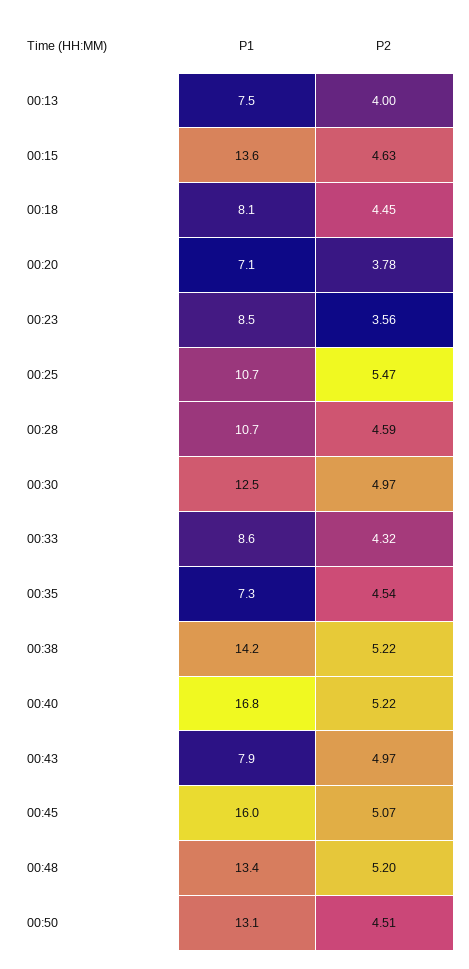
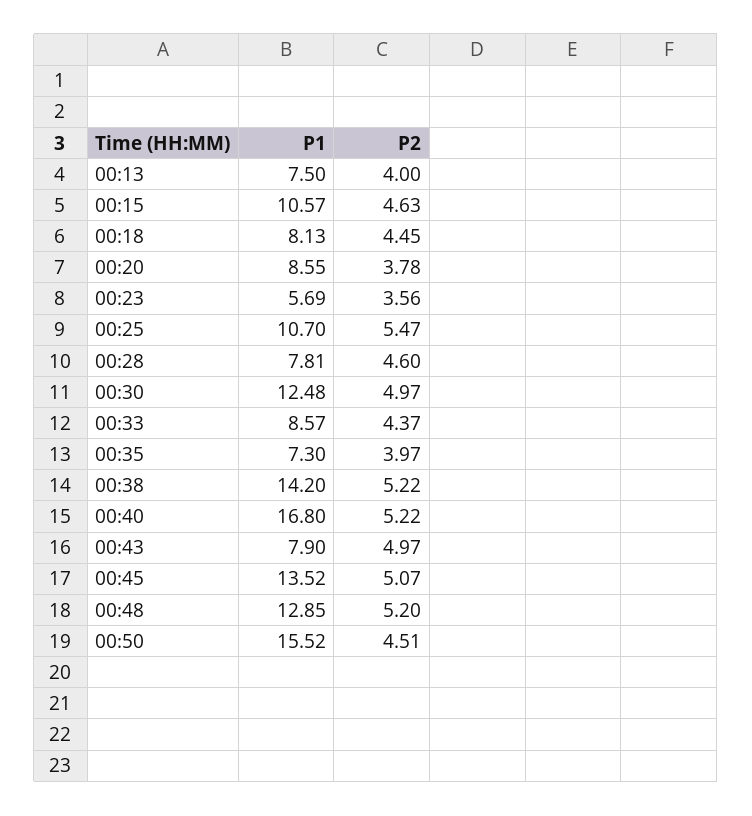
P1, 00:15: 13.6 -> 10.57
P1, 00:20: 7.1 -> 8.55
P1, 00:23: 8.5 -> 5.69
P1, 00:28: 10.7 -> 7.81
P2, 00:28: 4.59 -> 4.6
P2, 00:33: 4.32 -> 4.37
P2, 00:35: 4.54 -> 3.97
P1, 00:45: 16 -> 13.52
P1, 00:48: 13.4 -> 12.85
P1, 00:50: 13.1 -> 15.52

